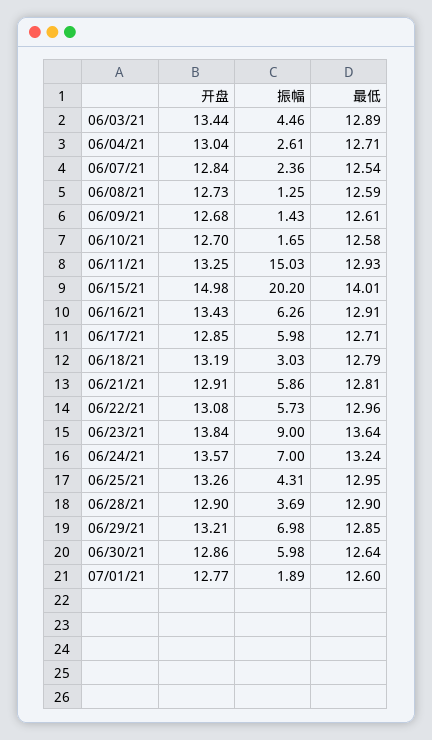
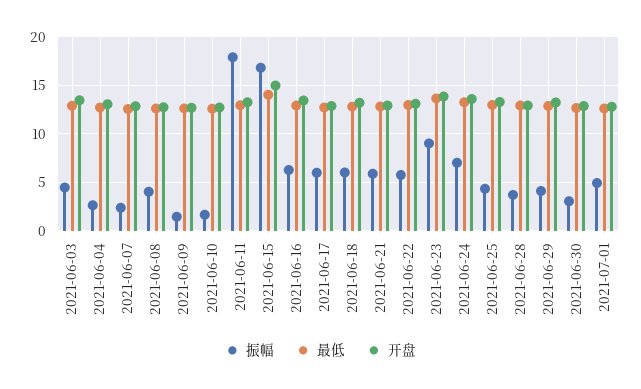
振幅, 06/08/21: 1.25 -> 4
振幅, 06/11/21: 15.03 -> 18
振幅, 06/15/21: 20.2 -> 17
振幅, 06/18/21: 3.03 -> 6
振幅, 06/29/21: 6.98 -> 4
振幅, 06/30/21: 5.98 -> 3
振幅, 07/01/21: 1.89 -> 5

